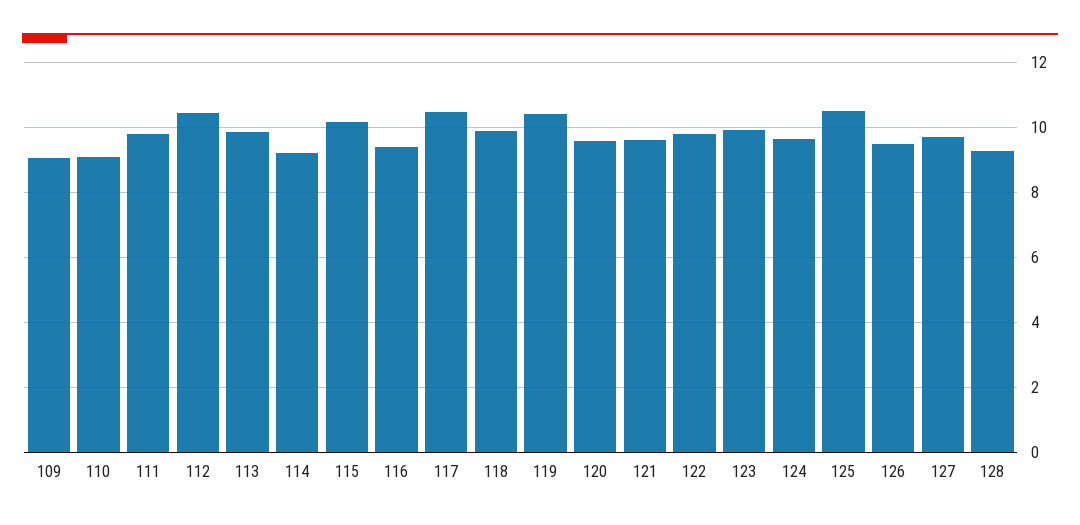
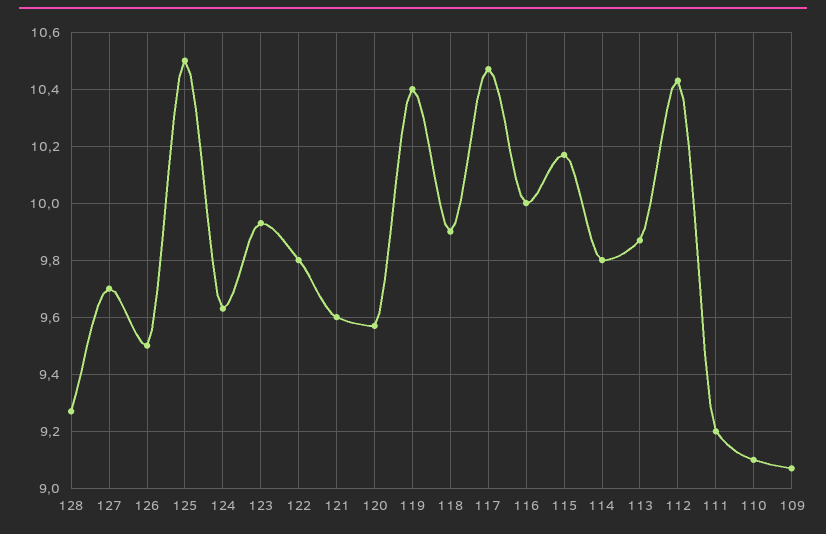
111: 9.8 -> 9.2
114: 9.2 -> 9.8
116: 9.4 -> 10

